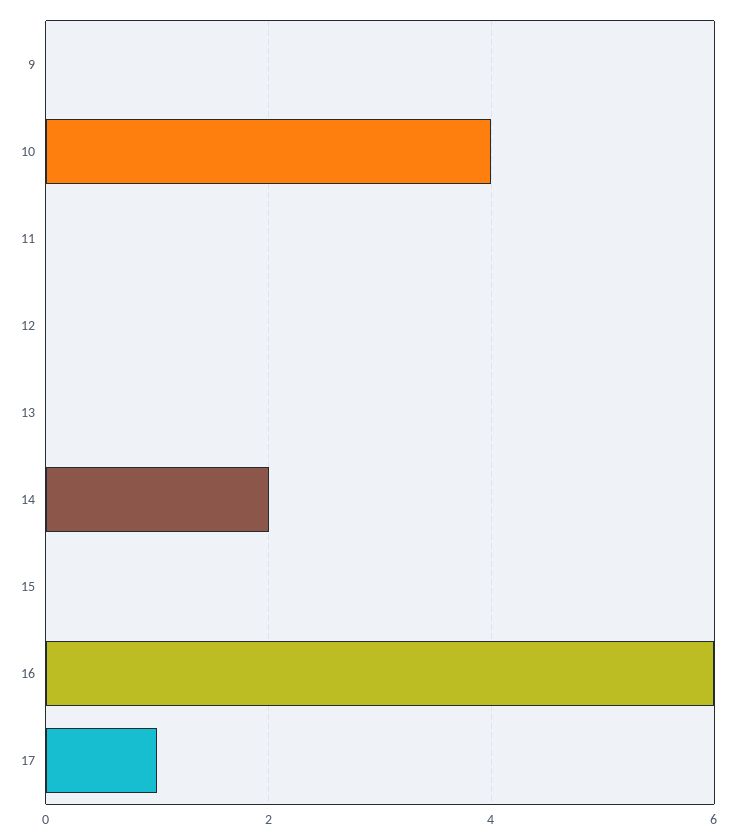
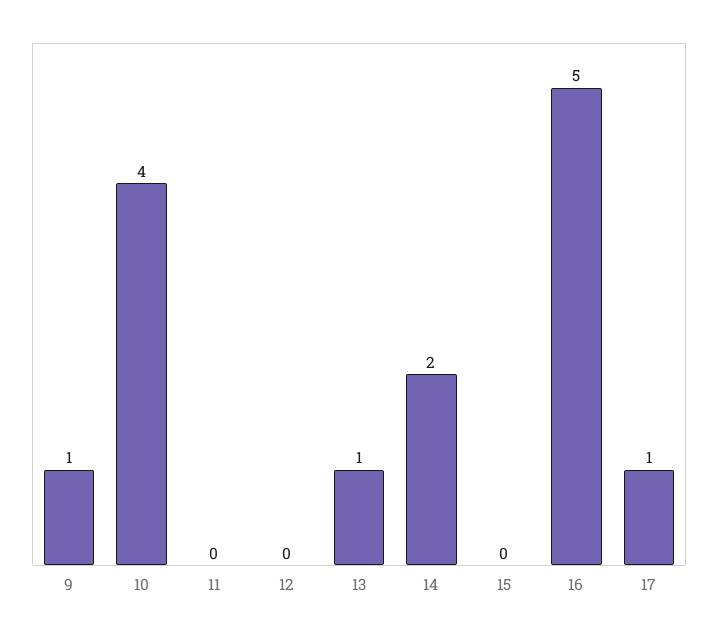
9: 0 -> 1
13: 0 -> 1
16: 6 -> 5

